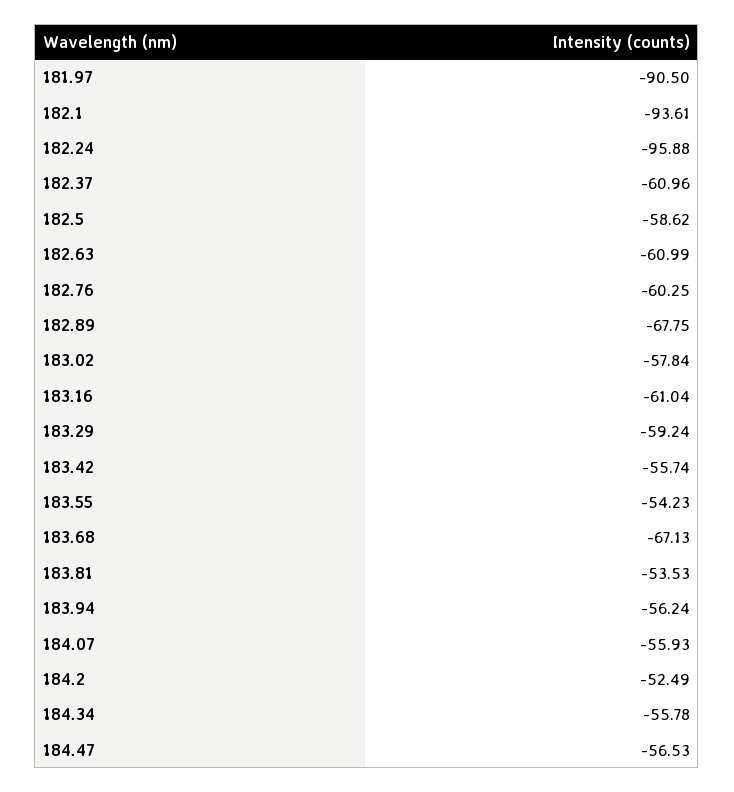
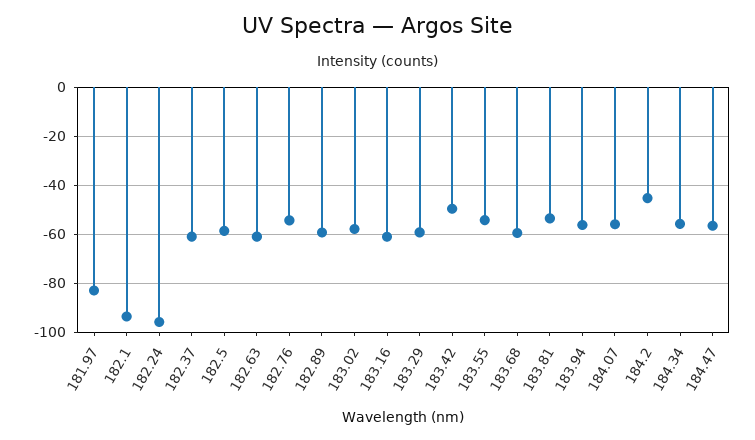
181.97: -90.5 -> -82.5
182.76: -60.25 -> -55
182.89: -67.75 -> -60
183.42: -55.74 -> -50
183.68: -67.13 -> -60
184.2: -52.49 -> -45

